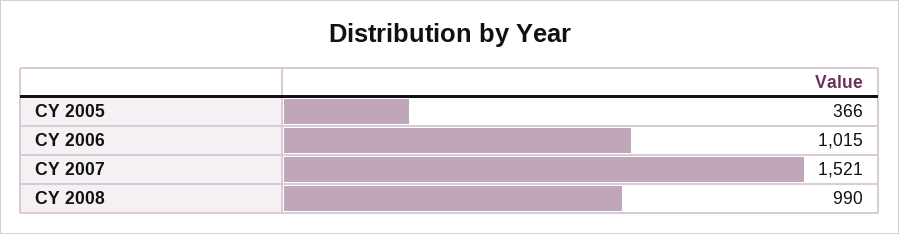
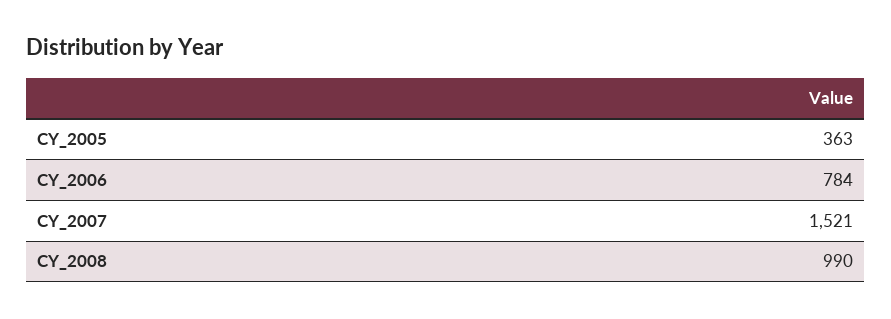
CY 2005: 366 -> 363
CY 2006: 1015 -> 784

